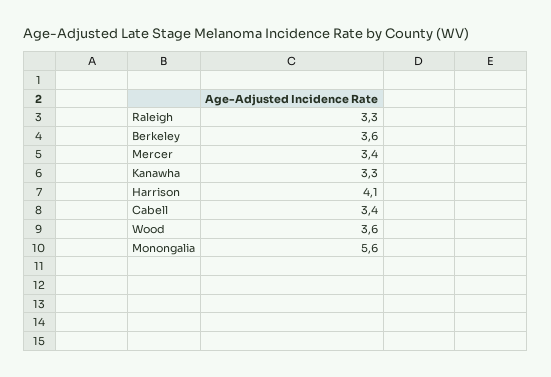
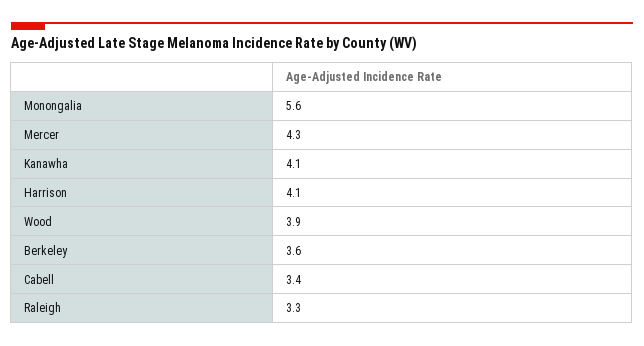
Mercer: 3.4 -> 4.3
Kanawha: 3.3 -> 4.1
Wood: 3.6 -> 3.9

